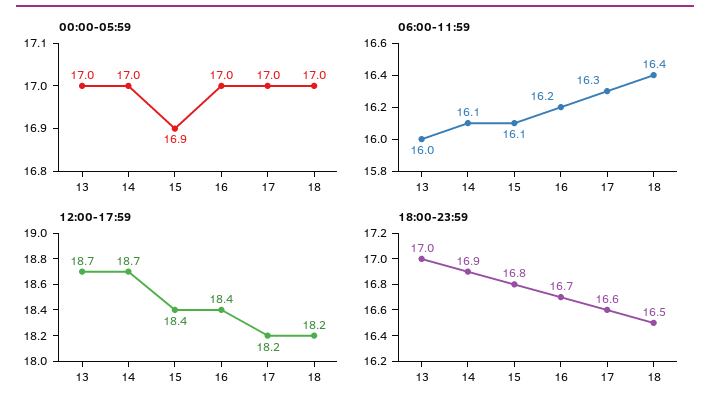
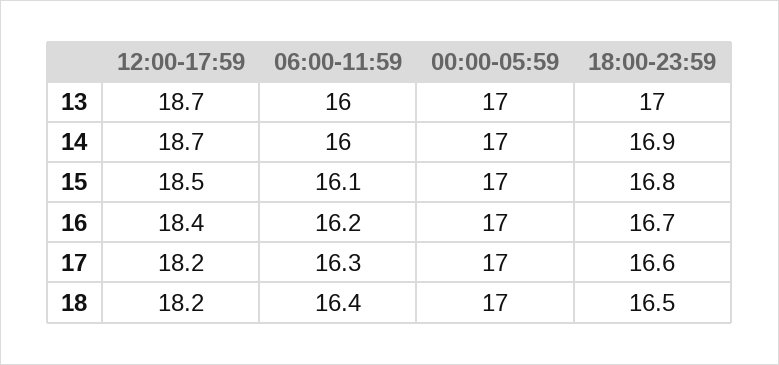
00:00-05:59, 15: 16.9 -> 17
06:00-11:59, 14: 16.1 -> 16
12:00-17:59, 15: 18.4 -> 18.5

